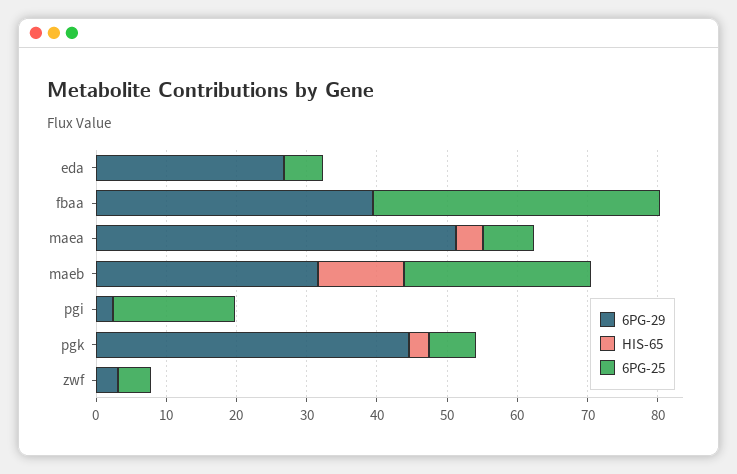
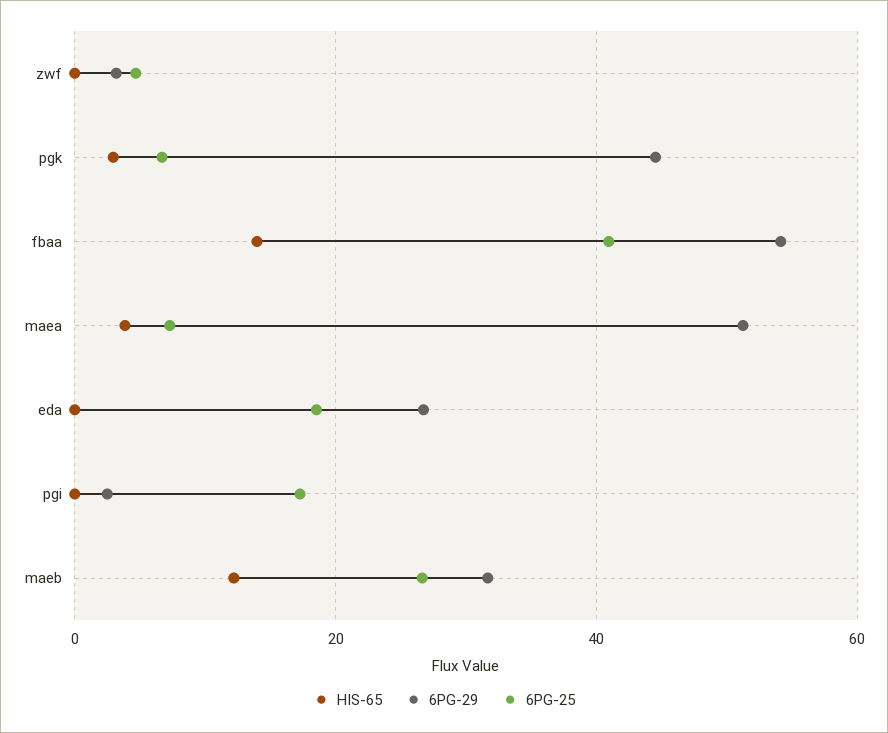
6PG-25, eda: 6 -> 18
6PG-29, fbaa: 40 -> 54
HIS-65, fbaa: 0 -> 14

